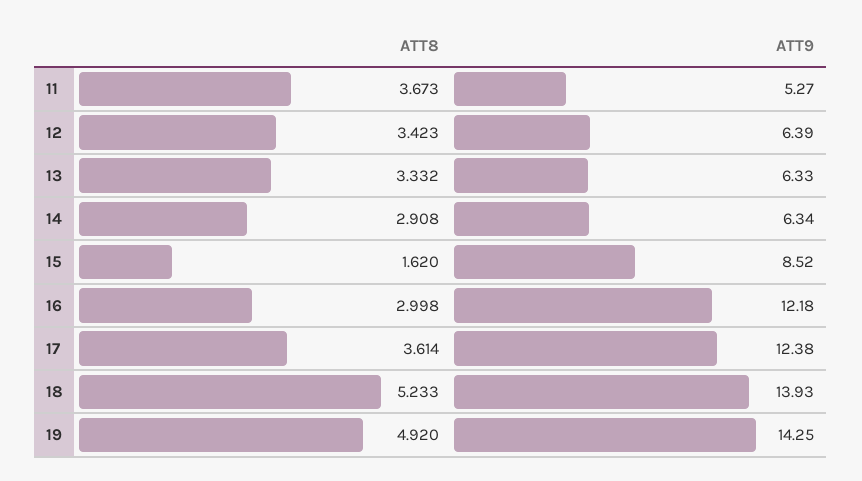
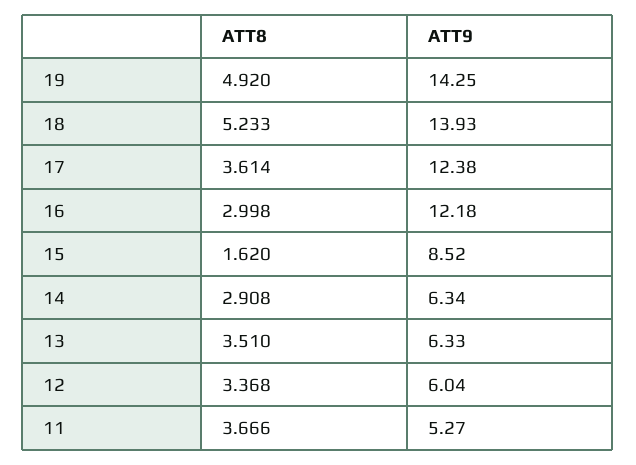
ATT8, 11: 3.673 -> 3.666
ATT8, 12: 3.423 -> 3.368
ATT9, 12: 6.39 -> 6.04
ATT8, 13: 3.332 -> 3.51

